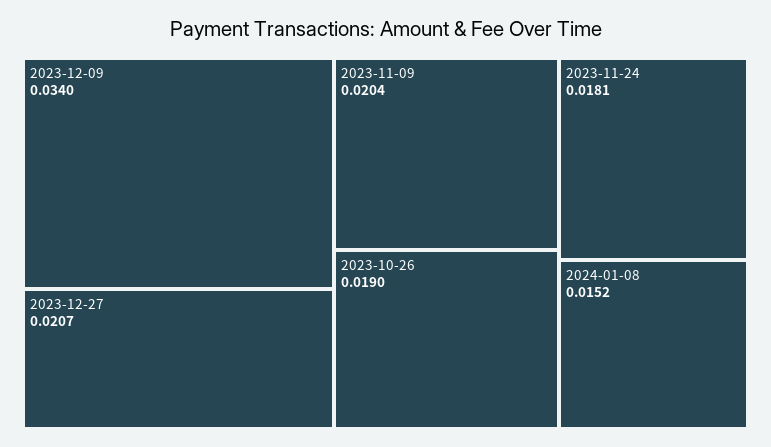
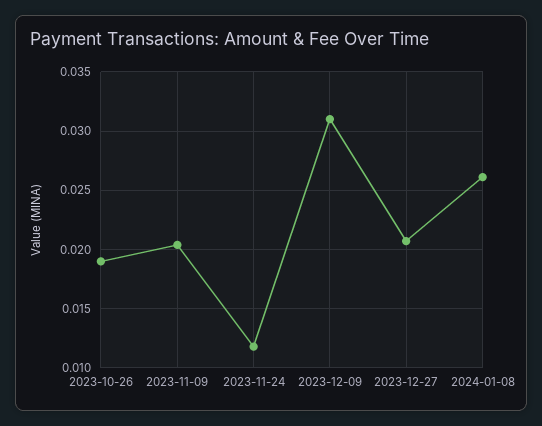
2023-12-09: 0.034 -> 0.031
2023-11-24: 0.0181 -> 0.012
2024-01-08: 0.0152 -> 0.026

